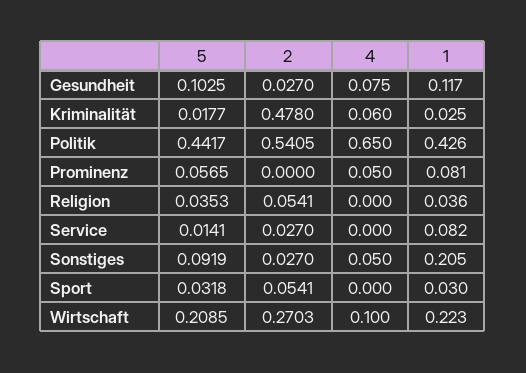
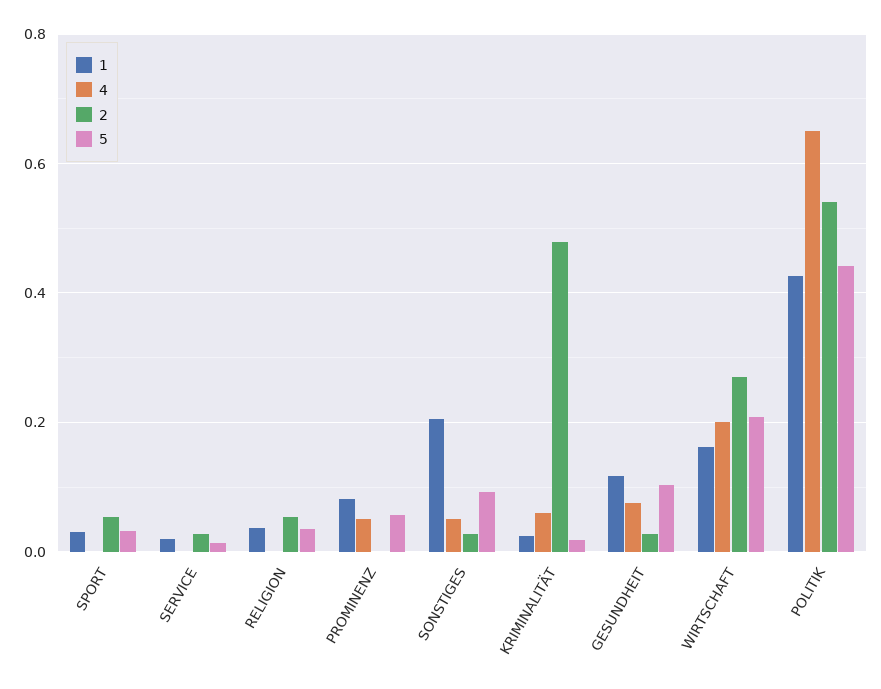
1, Service: 0.082 -> 0.02
4, Wirtschaft: 0.1 -> 0.2
1, Wirtschaft: 0.223 -> 0.16

